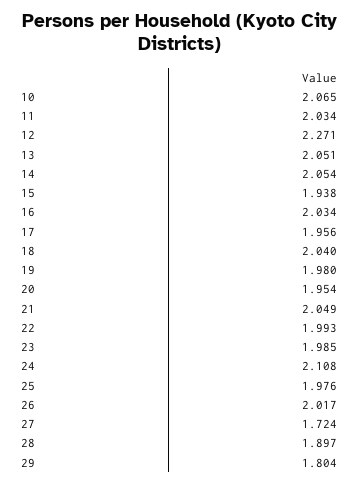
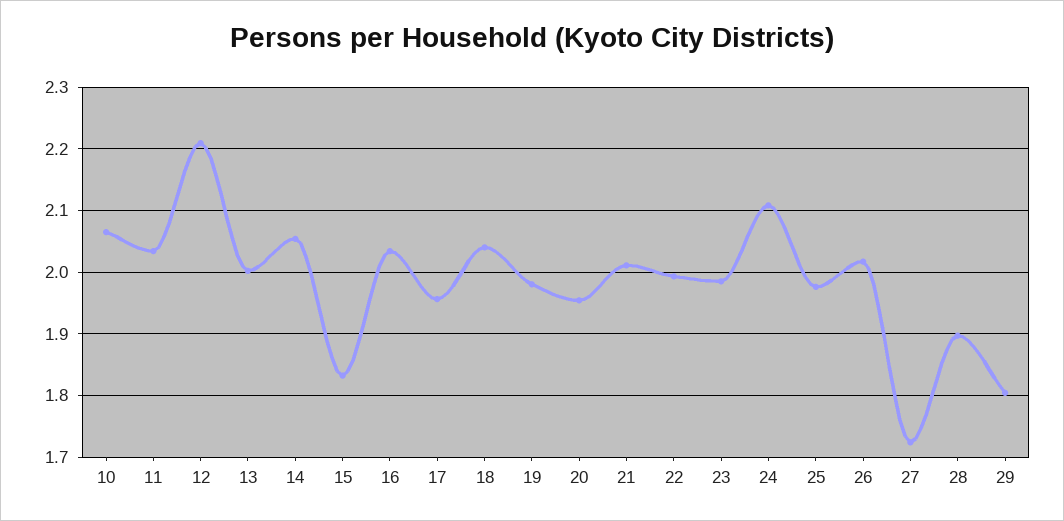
12: 2.271 -> 2.21
13: 2.051 -> 2
15: 1.938 -> 1.83
21: 2.049 -> 2.01

